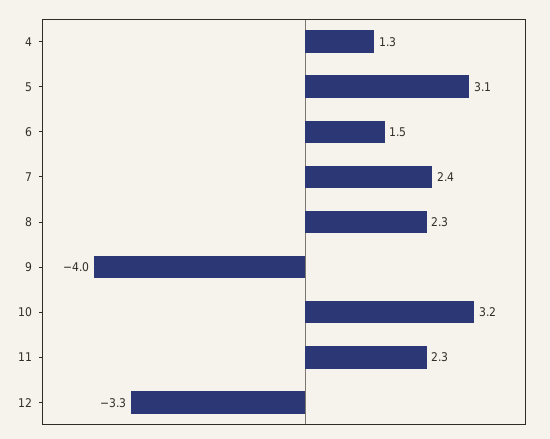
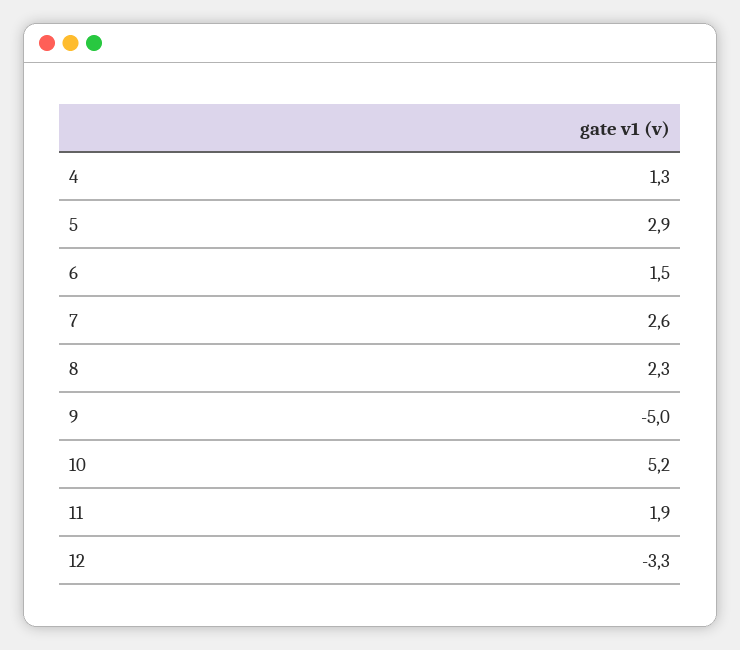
5: 3.1 -> 2.9
7: 2.4 -> 2.6
9: -4 -> -5
10: 3.2 -> 5.2
11: 2.3 -> 1.9

